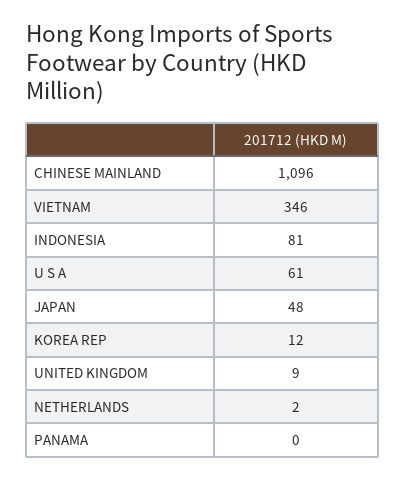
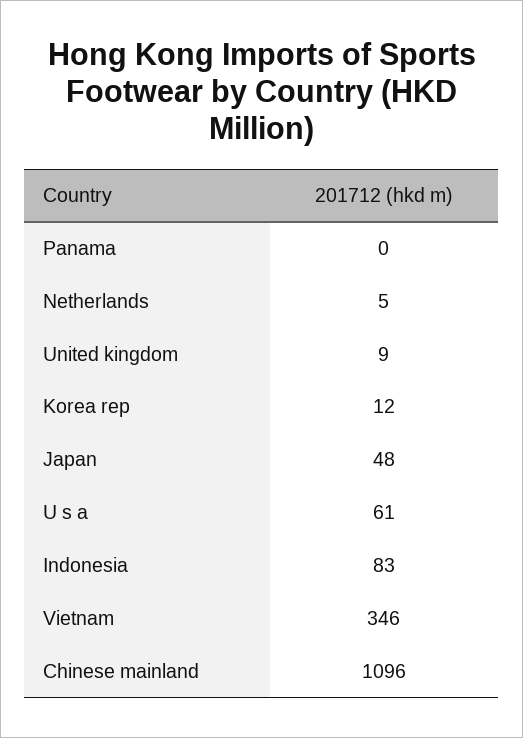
INDONESIA: 81 -> 83
NETHERLANDS: 2 -> 5

